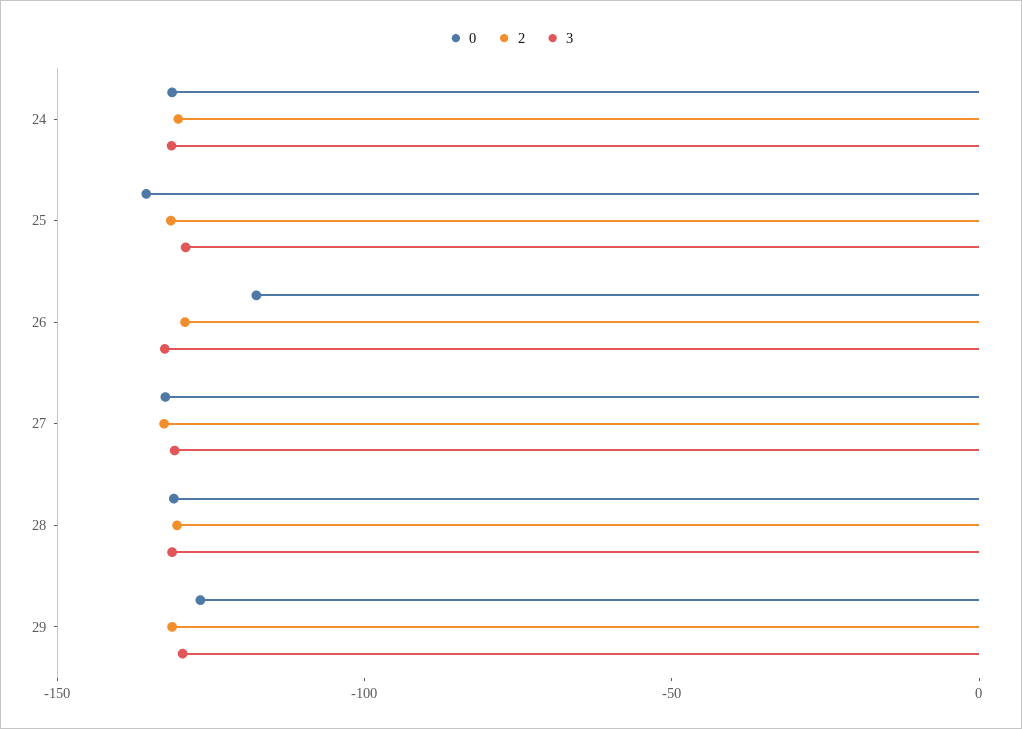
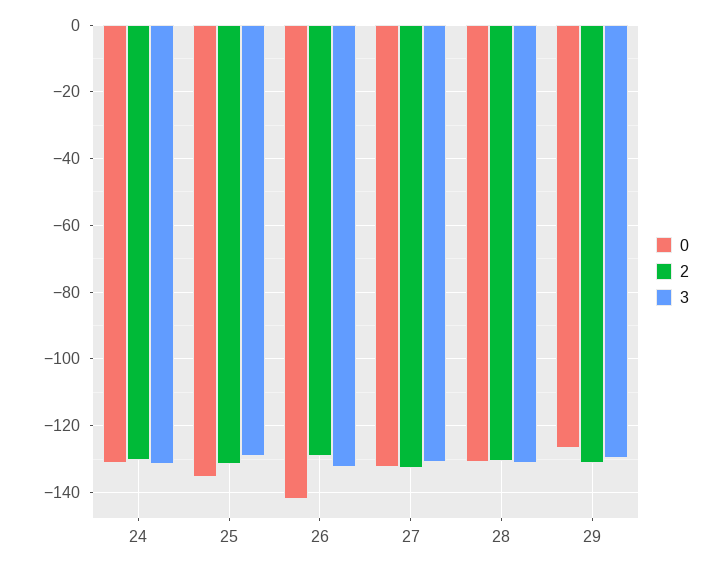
0, 26: -120 -> -142

